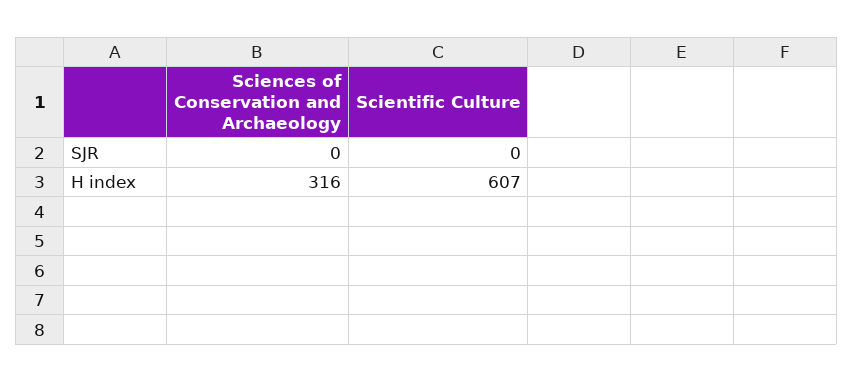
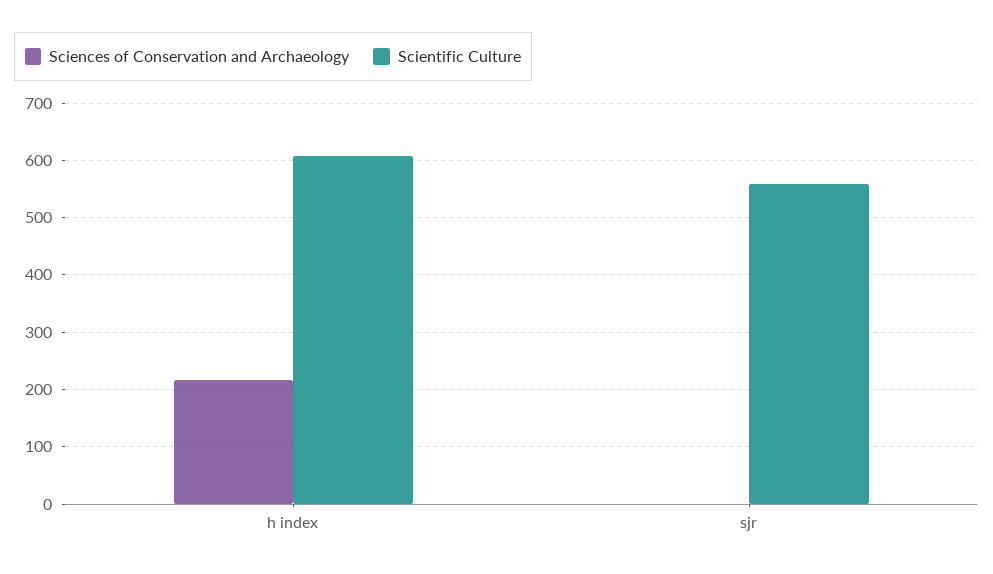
Scientific Culture, SJR: 0 -> 560
Sciences of Conservation and Archaeology, H index: 316 -> 220

